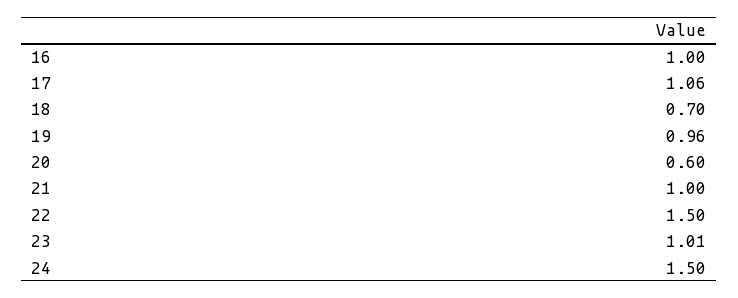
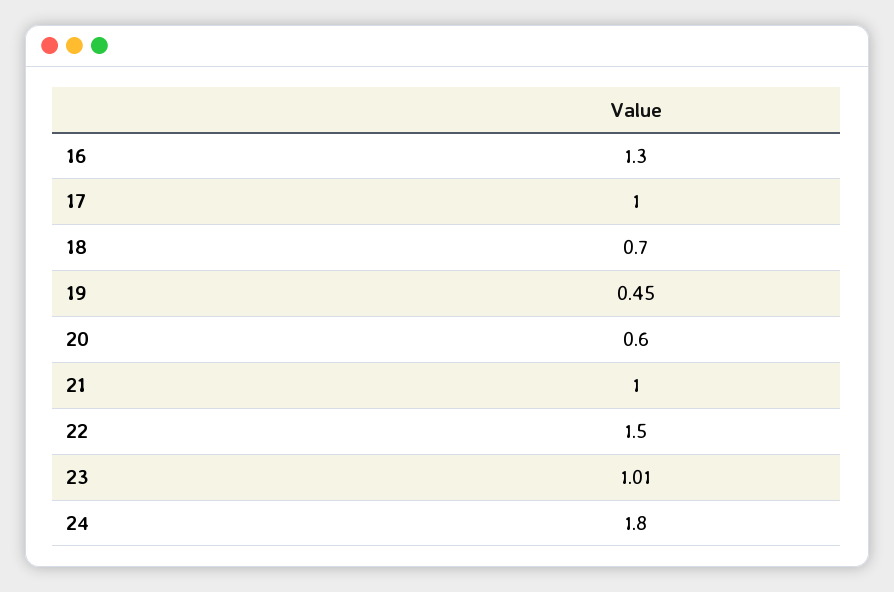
16: 1 -> 1.3
17: 1.06 -> 1
19: 0.96 -> 0.45
24: 1.5 -> 1.8

